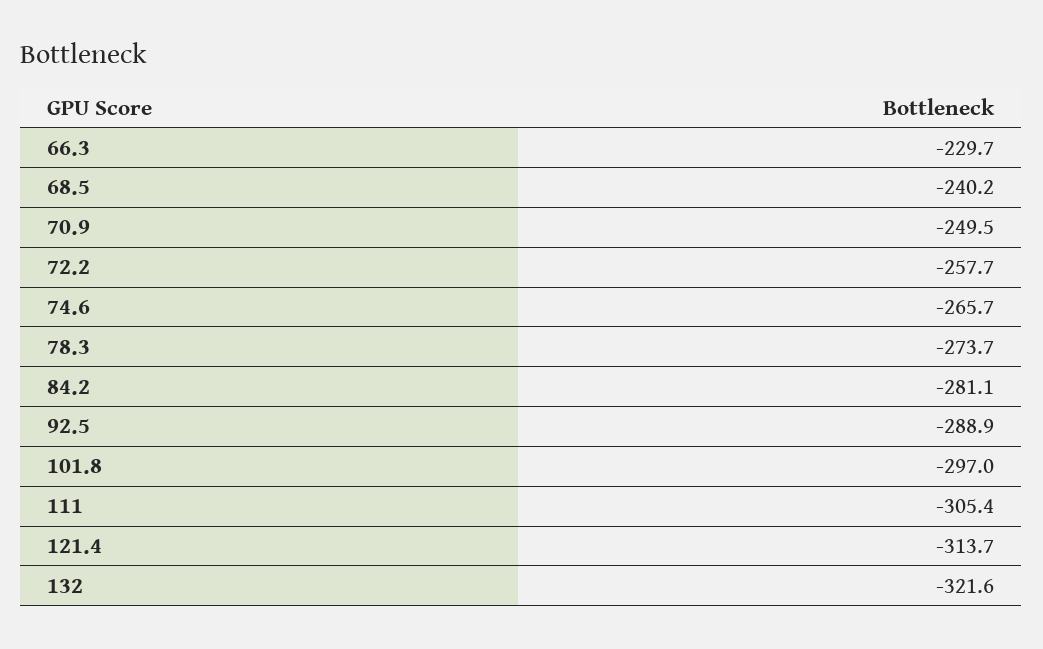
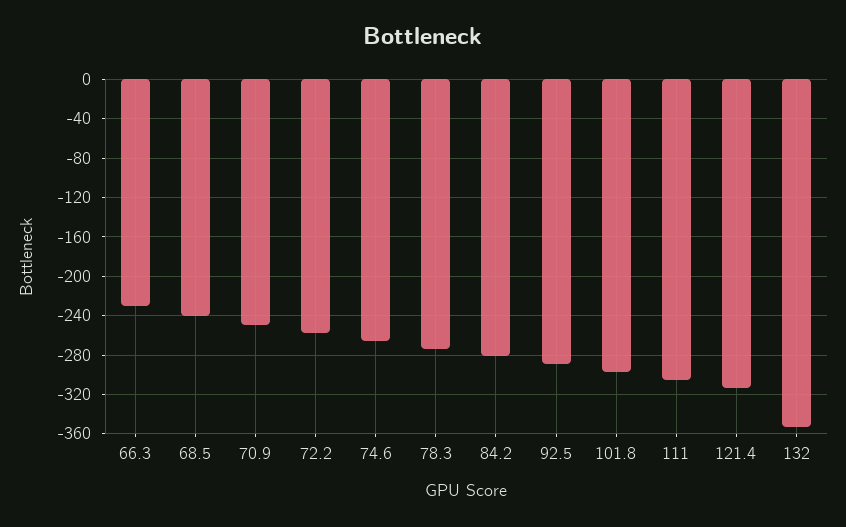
132: -321.6 -> -350

